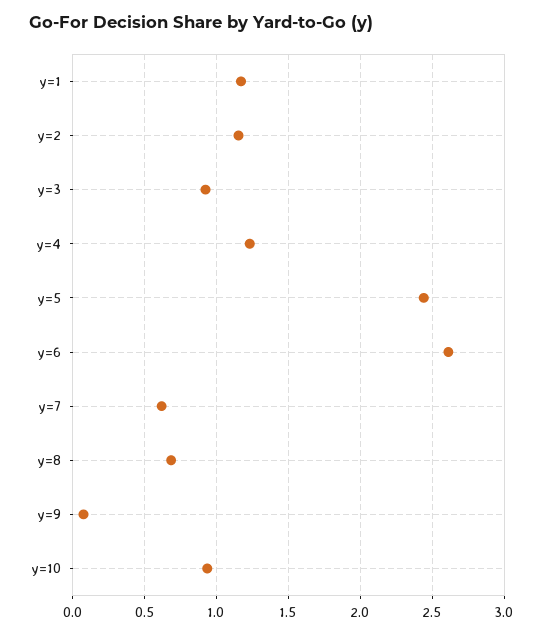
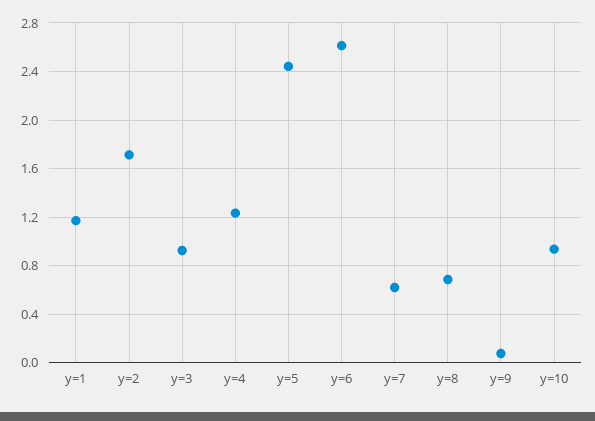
y=2: 1.15 -> 1.7

